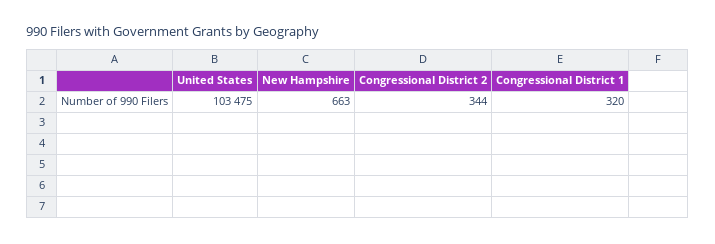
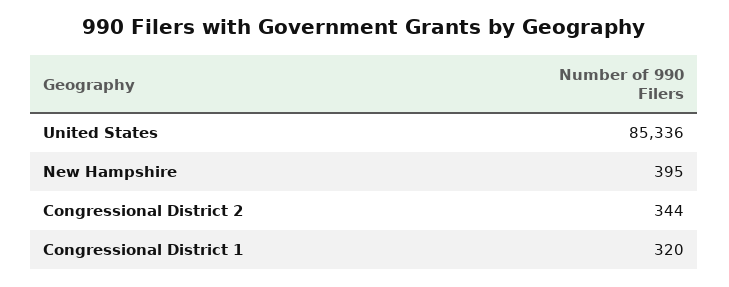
United States: 103475 -> 85336
New Hampshire: 663 -> 395

